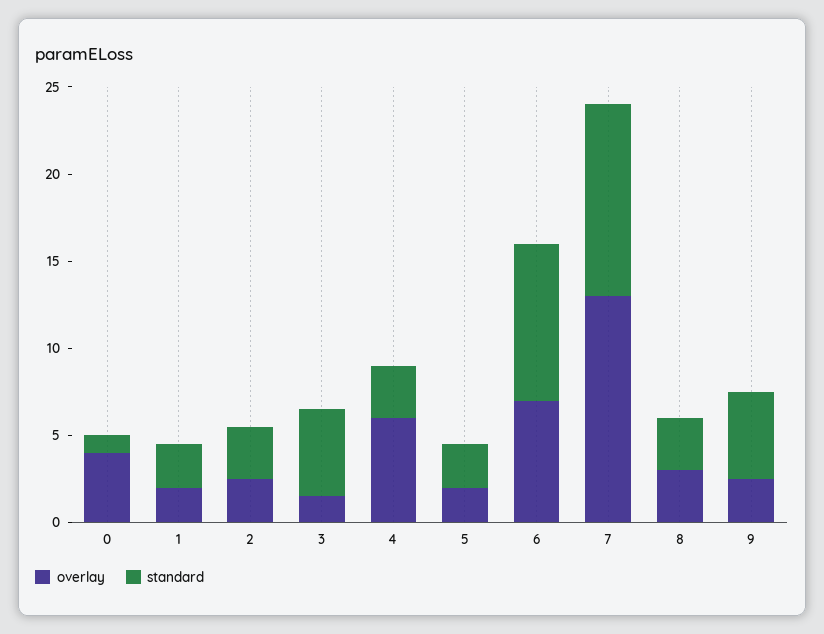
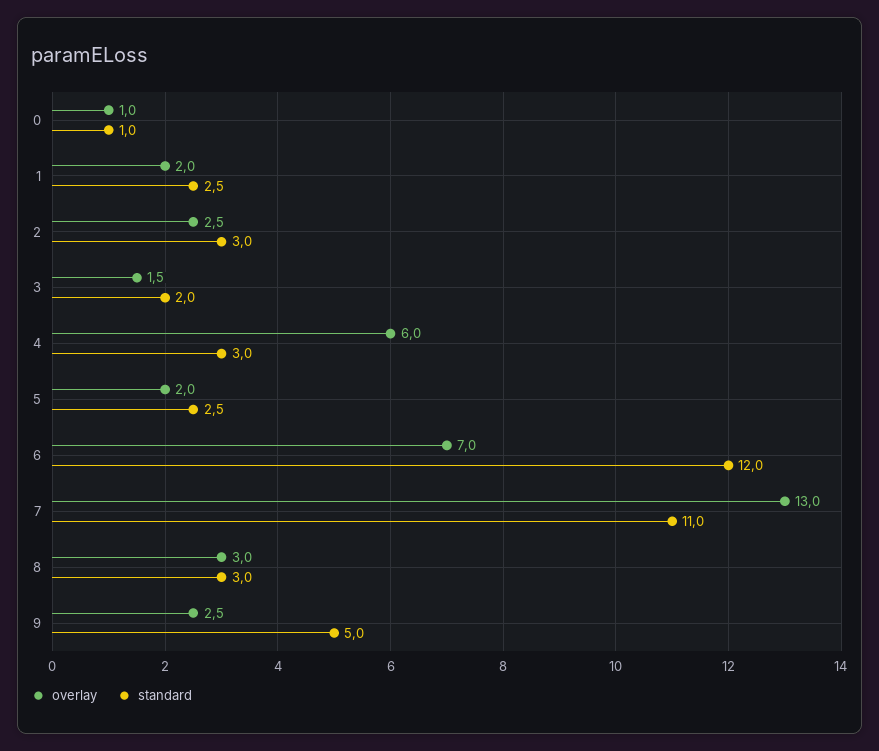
overlay, 0: 4 -> 1
standard, 3: 5 -> 2
standard, 6: 9 -> 12

